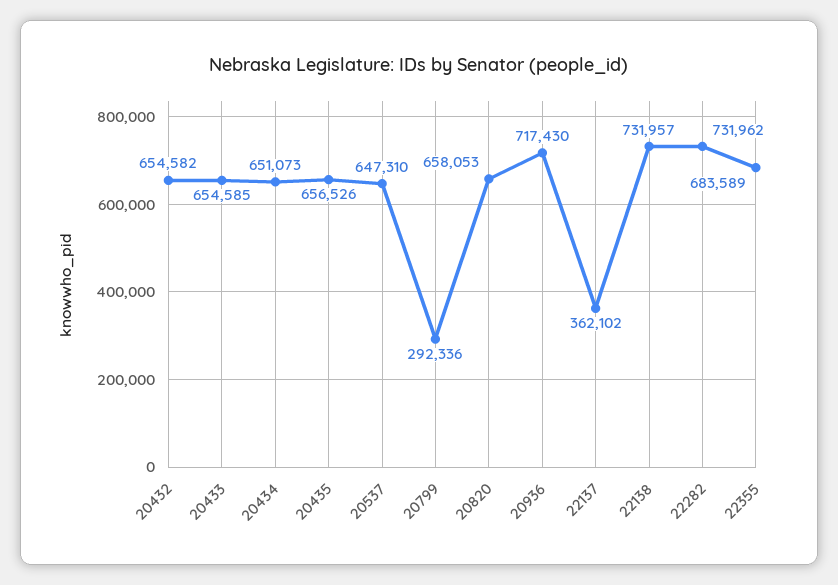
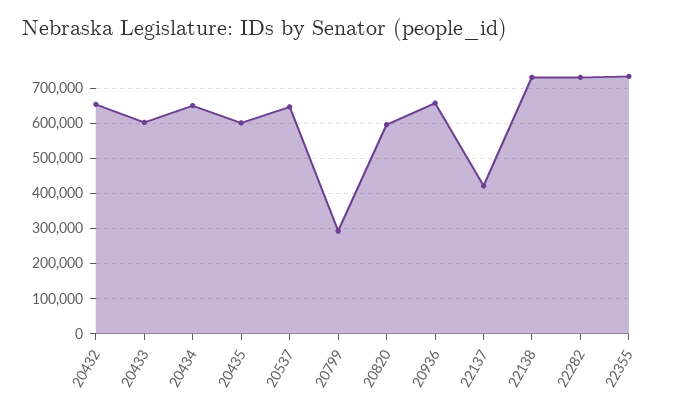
20433: 654585 -> 600000
20435: 656526 -> 600000
20820: 658053 -> 600000
20936: 717430 -> 660000
22137: 362102 -> 420000
22355: 683589 -> 740000

